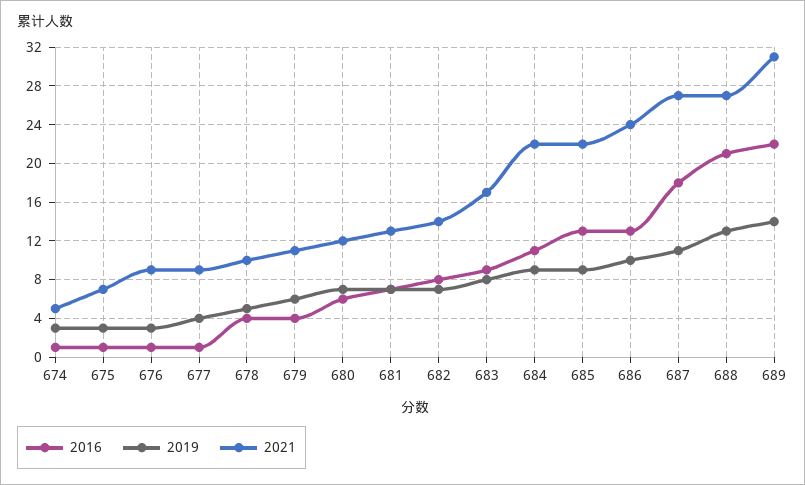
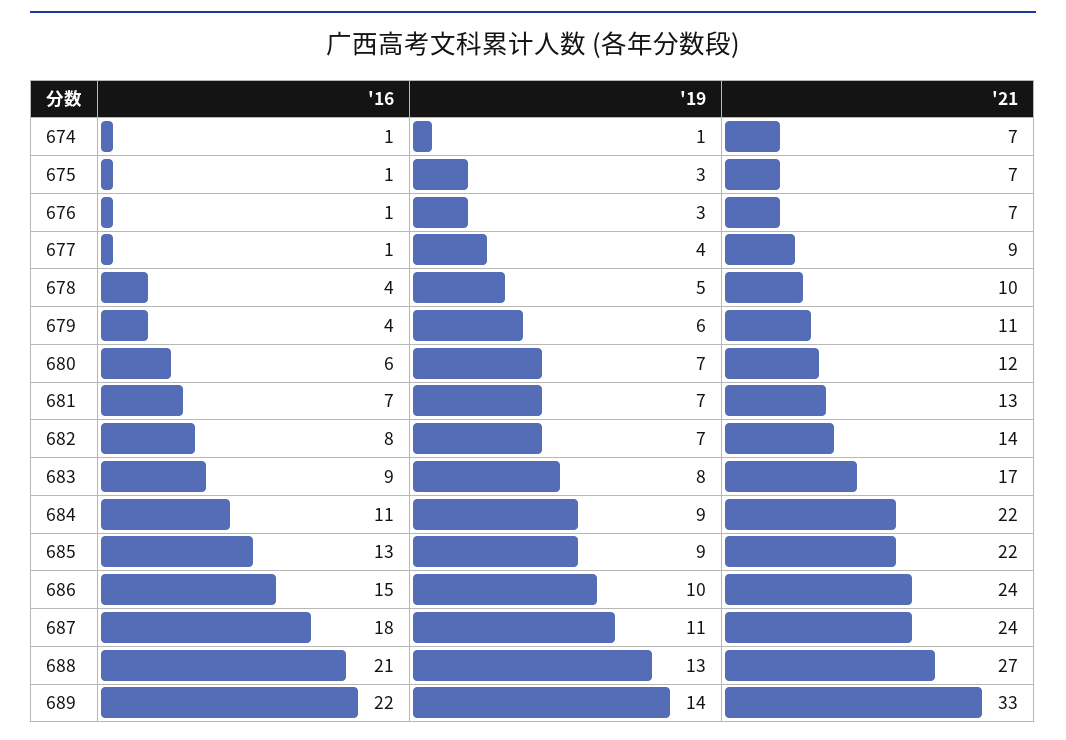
2019, 674: 3 -> 1
2021, 674: 5 -> 7
2021, 676: 9 -> 7
2016, 686: 13 -> 15
2021, 687: 27 -> 24
2021, 689: 31 -> 33

